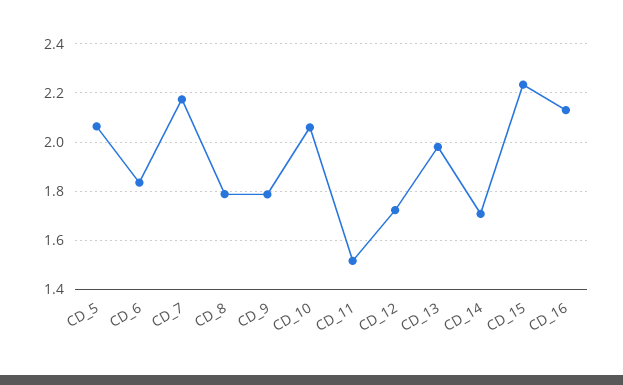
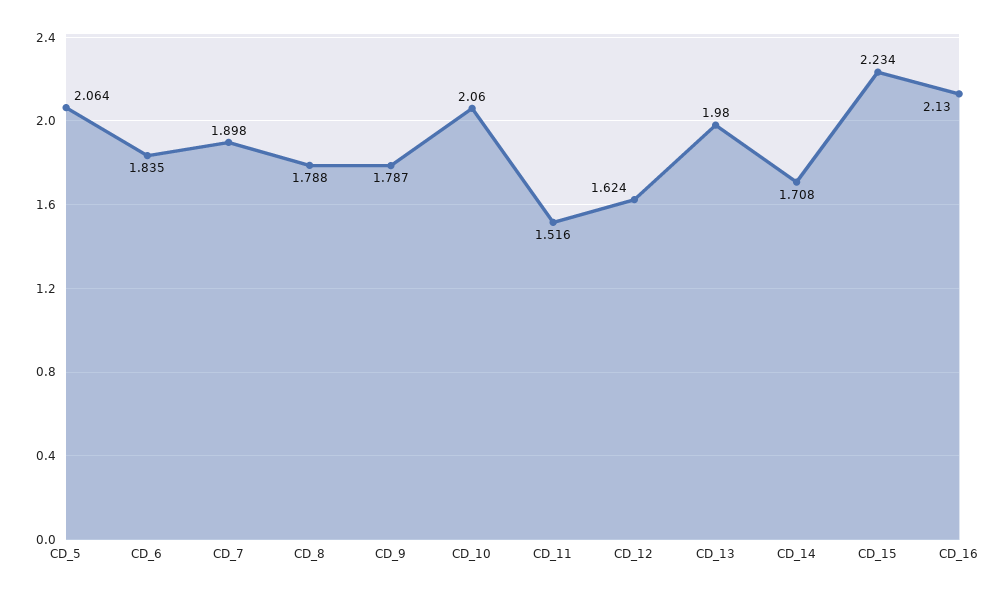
CD_7: 2.175 -> 1.898
CD_12: 1.725 -> 1.624

